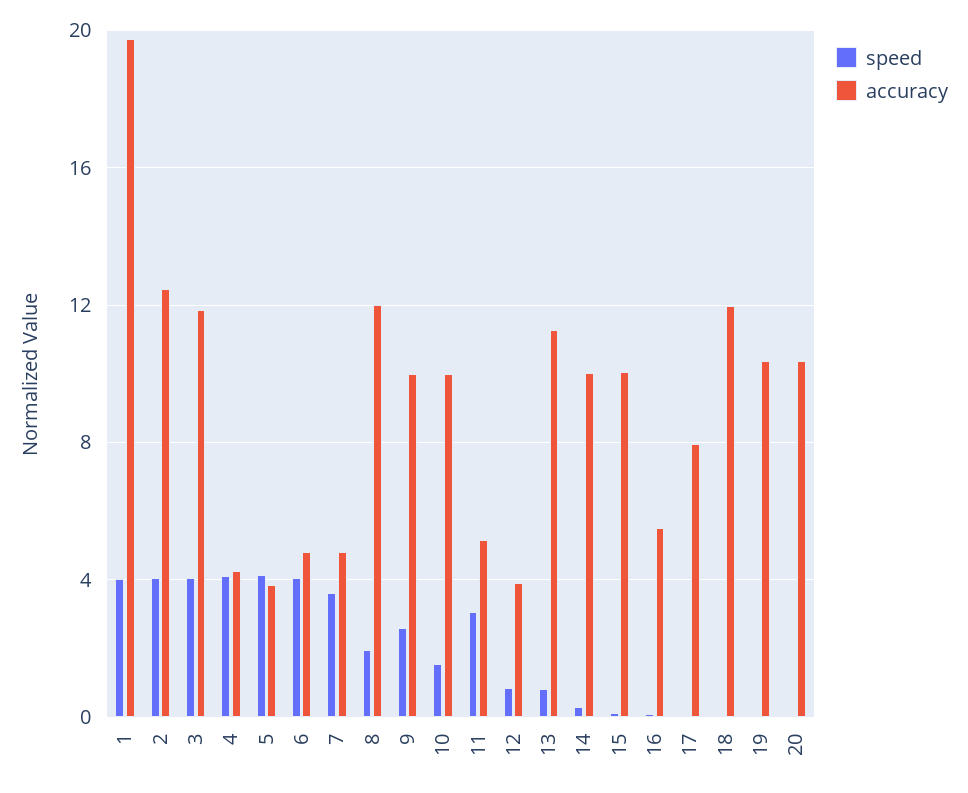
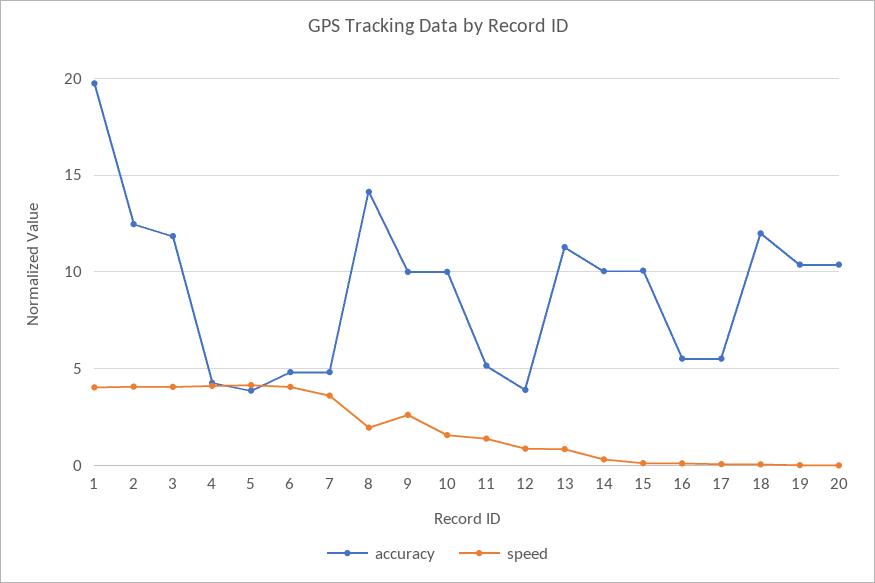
accuracy, 8: 12 -> 14
speed, 11: 3 -> 1.5
accuracy, 17: 8 -> 5.5

